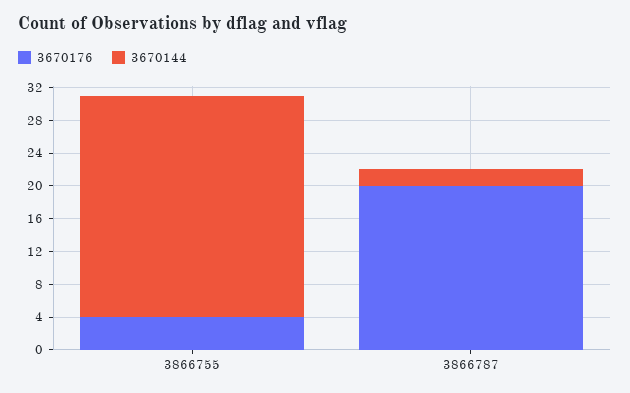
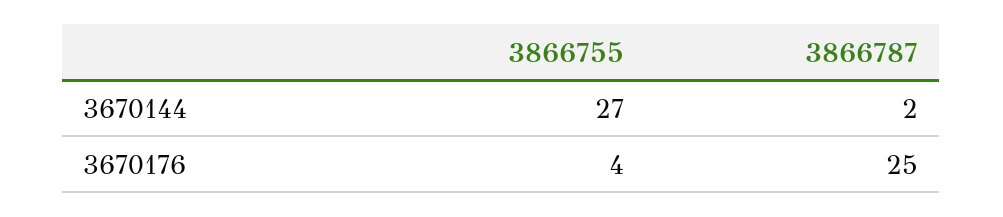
3670176, 3866787: 20 -> 25

